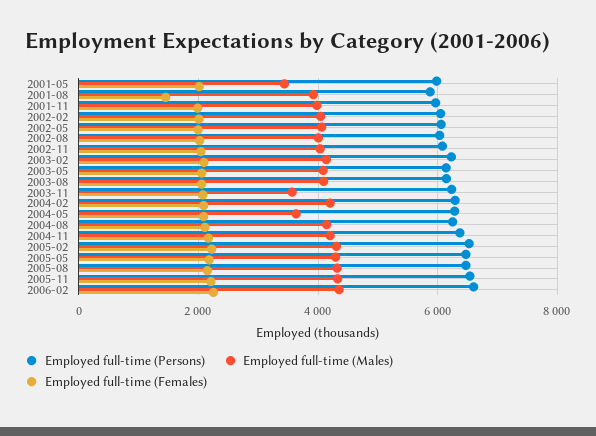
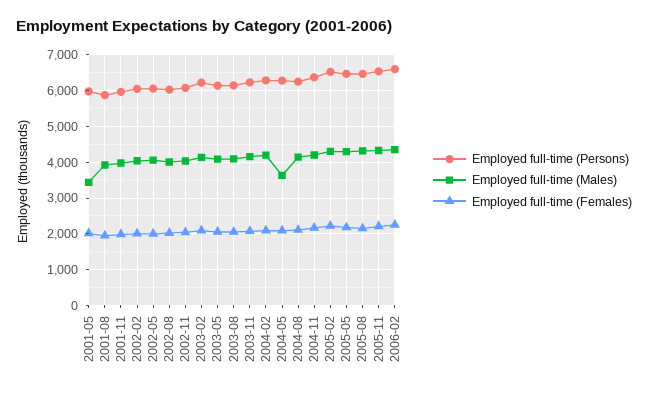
Employed full-time (Females), 2001-08: 1400 -> 2000
Employed full-time (Males), 2003-11: 3600 -> 4200

